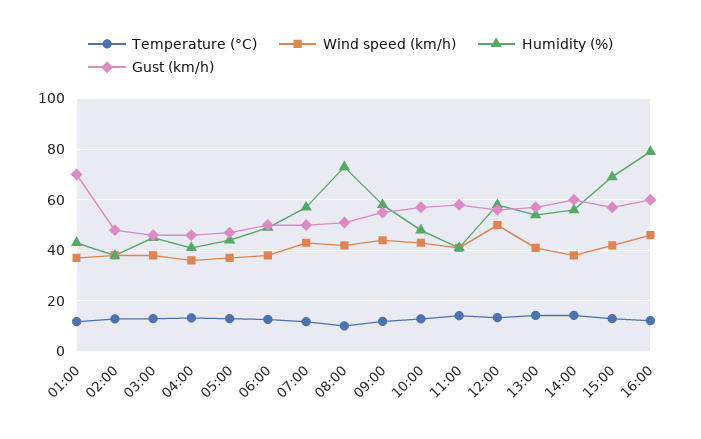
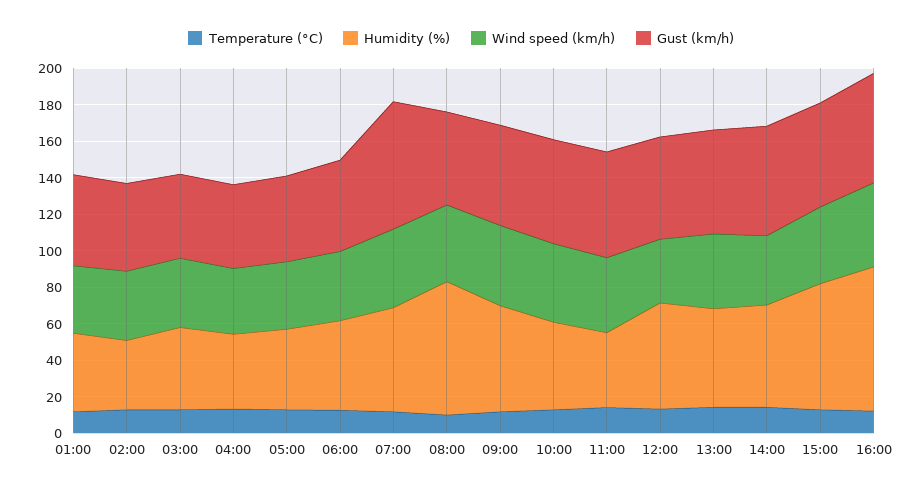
Gust (km/h), 01:00: 70 -> 50
Gust (km/h), 07:00: 50 -> 70
Wind speed (km/h), 12:00: 50 -> 35

